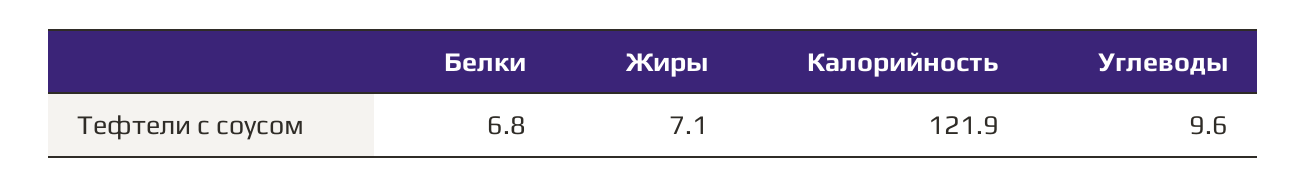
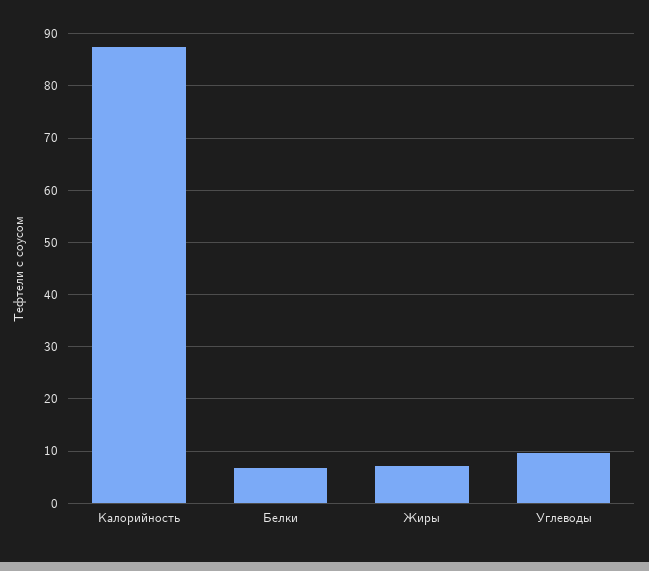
Калорийность: 121.9 -> 88

